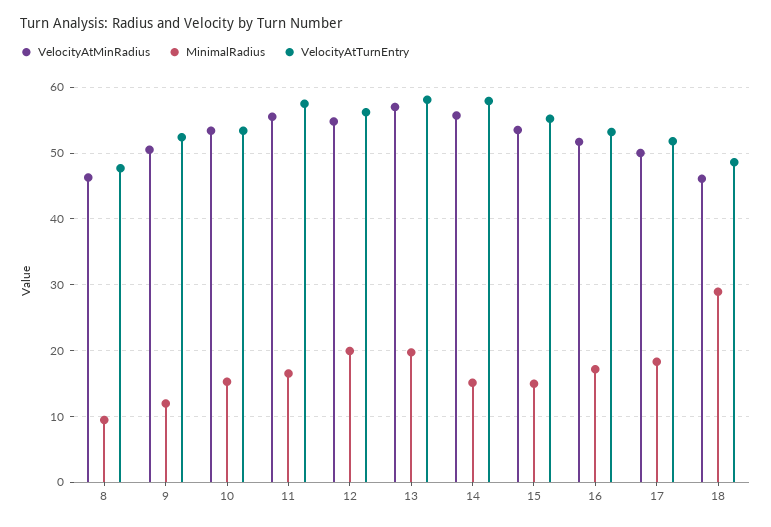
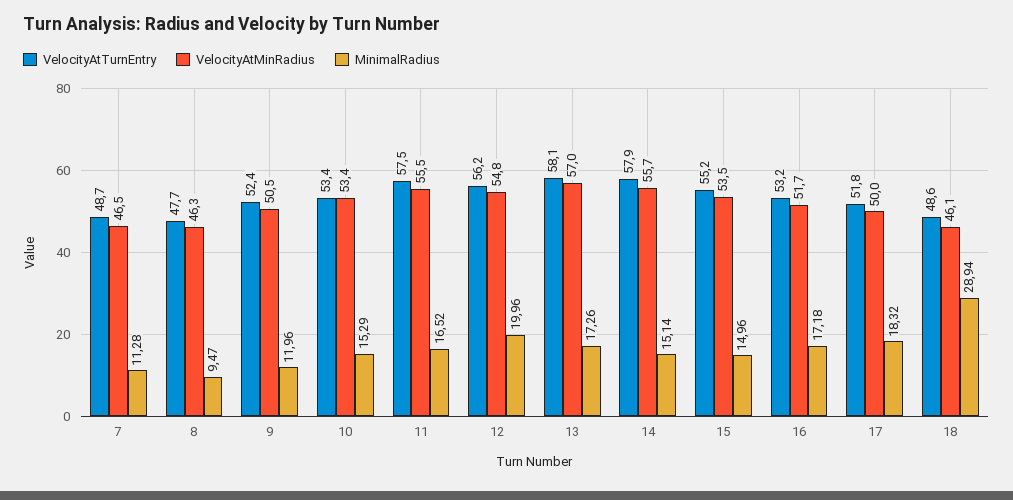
MinimalRadius, 13: 20 -> 17.26
VelocityAtTurnEntry, 7: none -> 48.7
VelocityAtMinRadius, 7: none -> 46.5
MinimalRadius, 7: none -> 11.28

